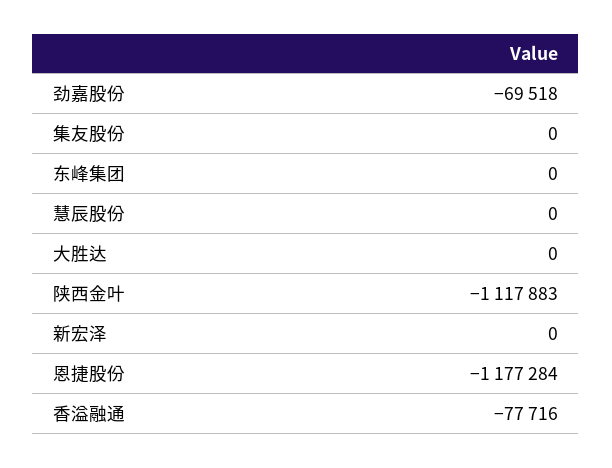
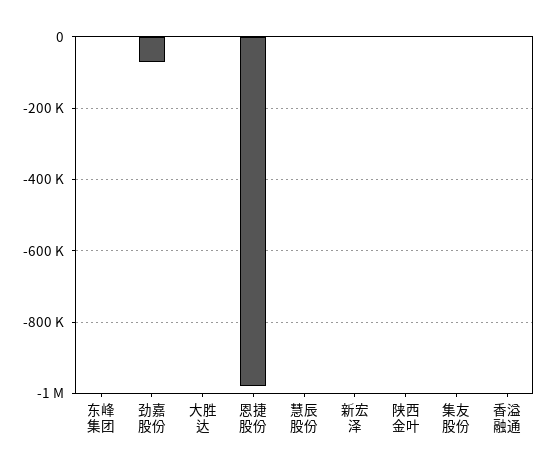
陕西金叶: -1117883 -> 0
恩捷股份: -1177284 -> -980000
香溢融通: -77716 -> 0

